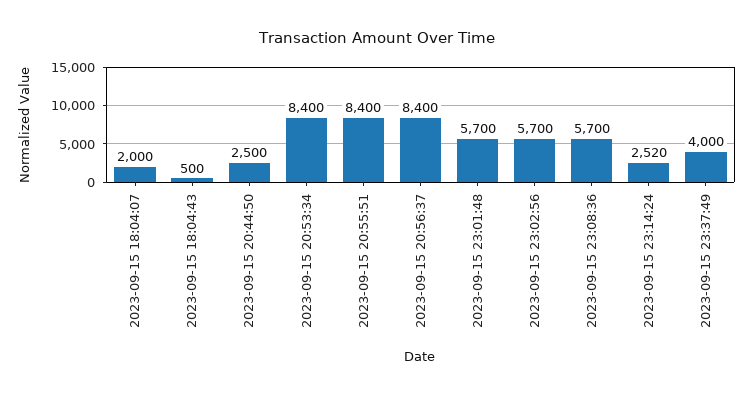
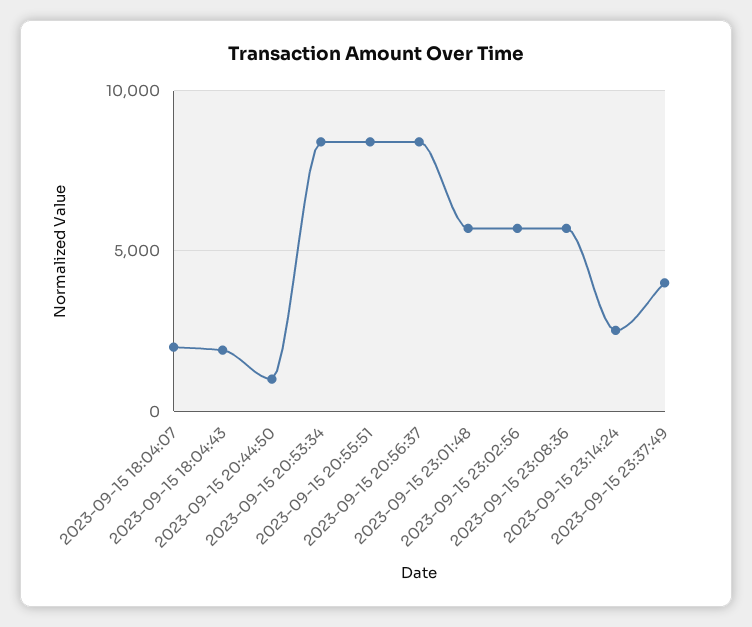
2023-09-15 18:04:43: 500 -> 2000
2023-09-15 20:44:50: 2500 -> 1000

